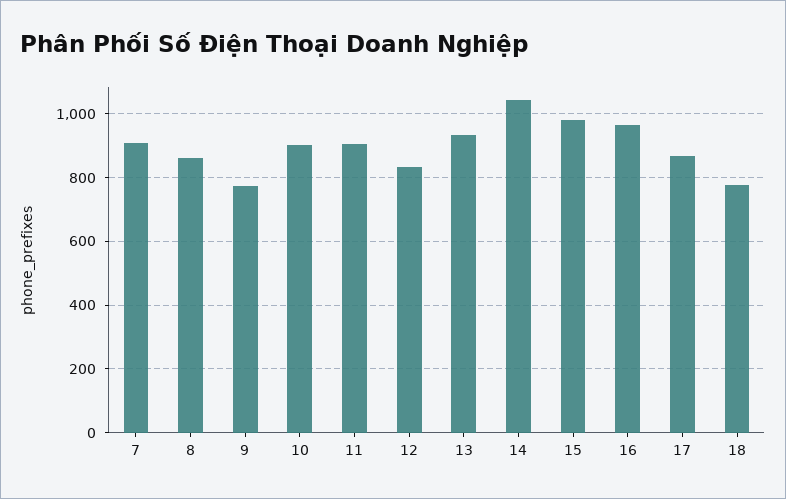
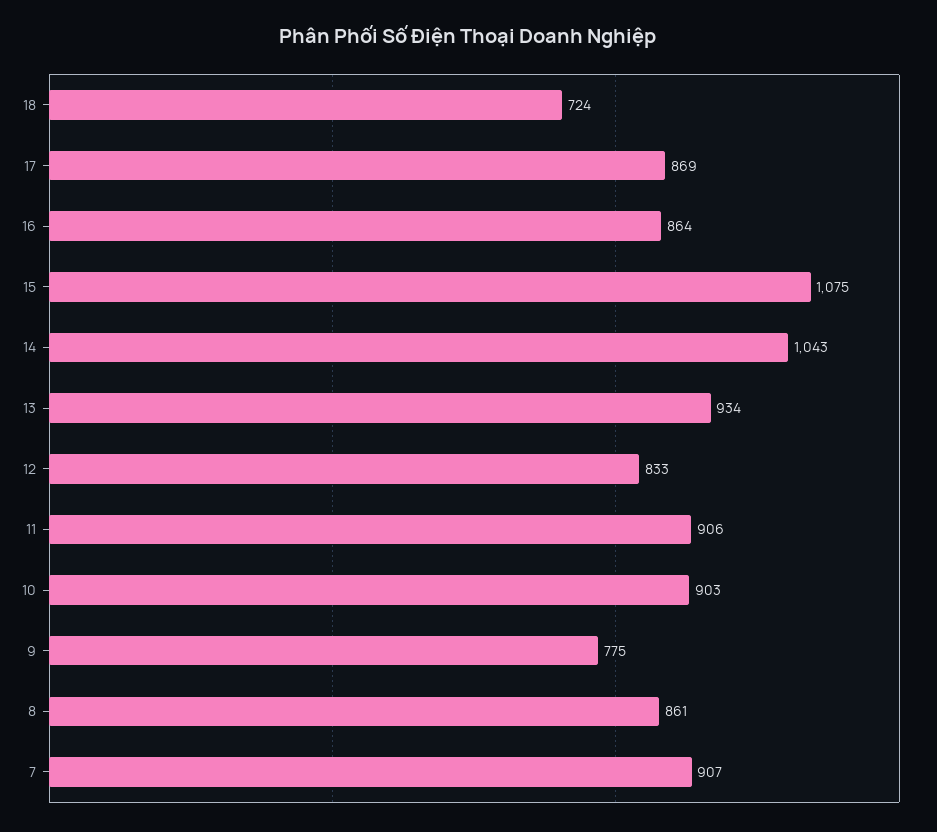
15: 980 -> 1075
16: 960 -> 864
18: 780 -> 724

